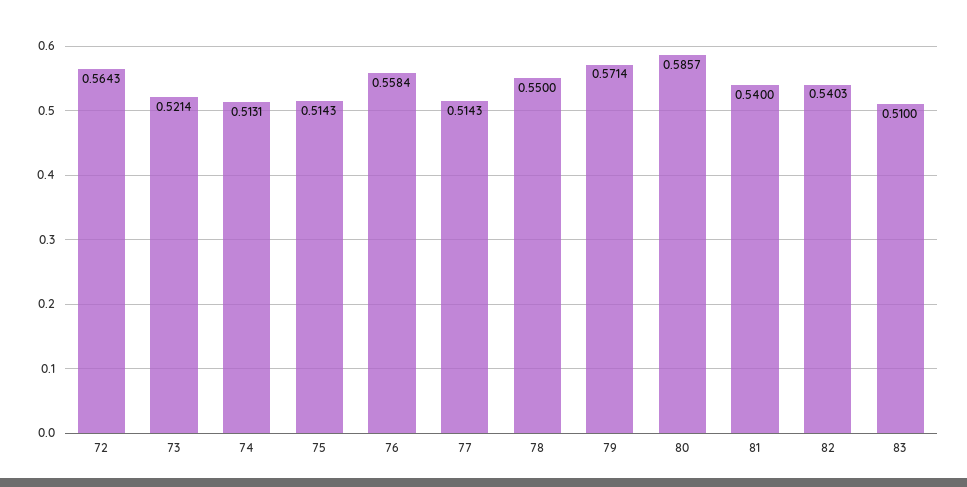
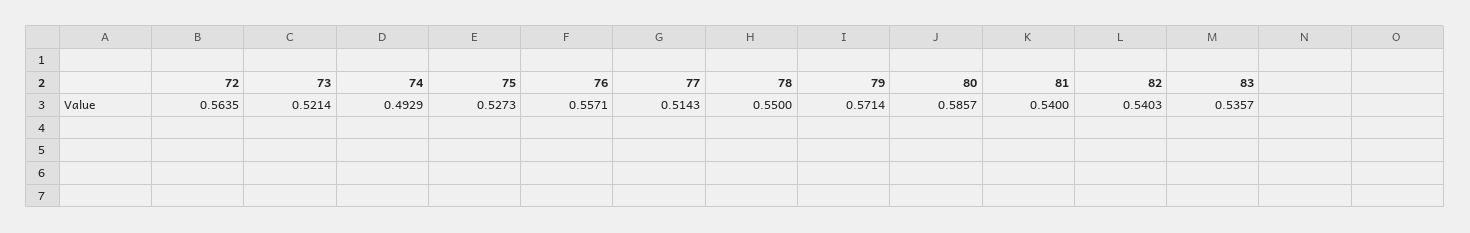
72: 0.5643 -> 0.5635
74: 0.5131 -> 0.4929
75: 0.5143 -> 0.5273
76: 0.5584 -> 0.5571
83: 0.51 -> 0.5357

